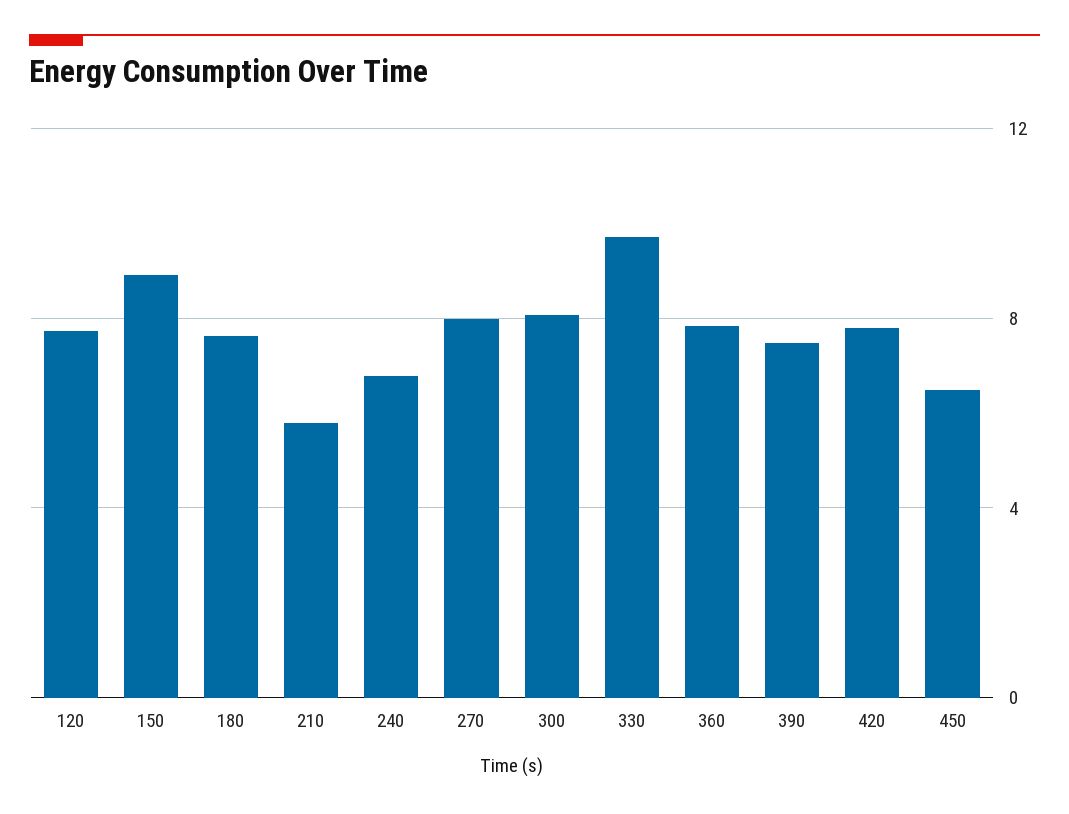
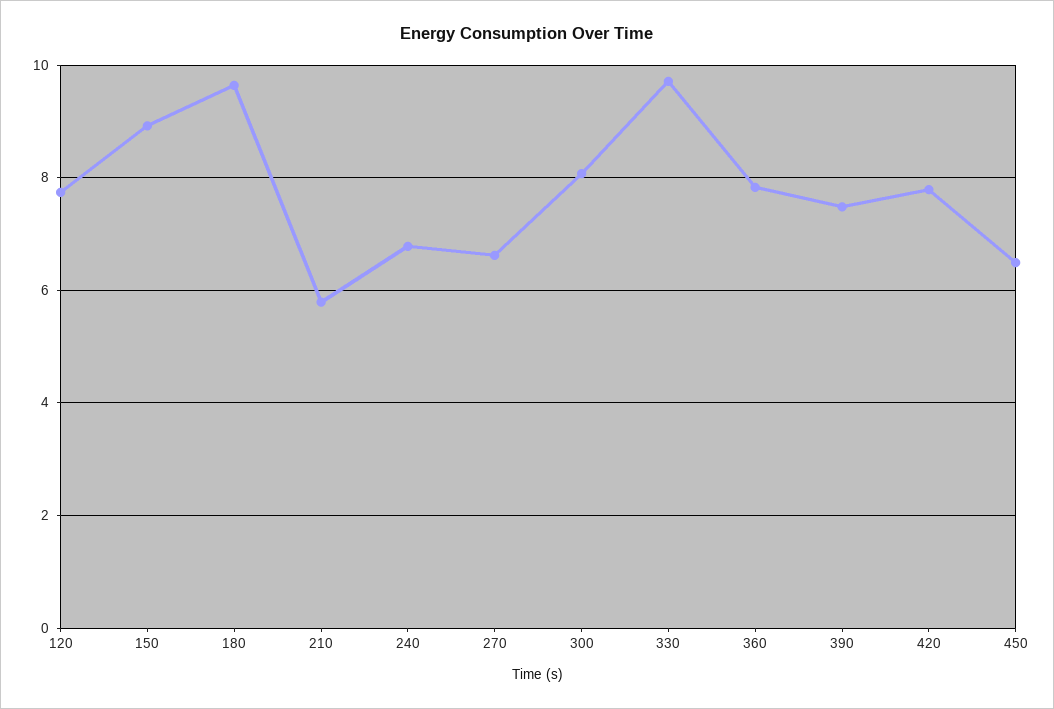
180: 7.5 -> 9.6
270: 8 -> 6.6

